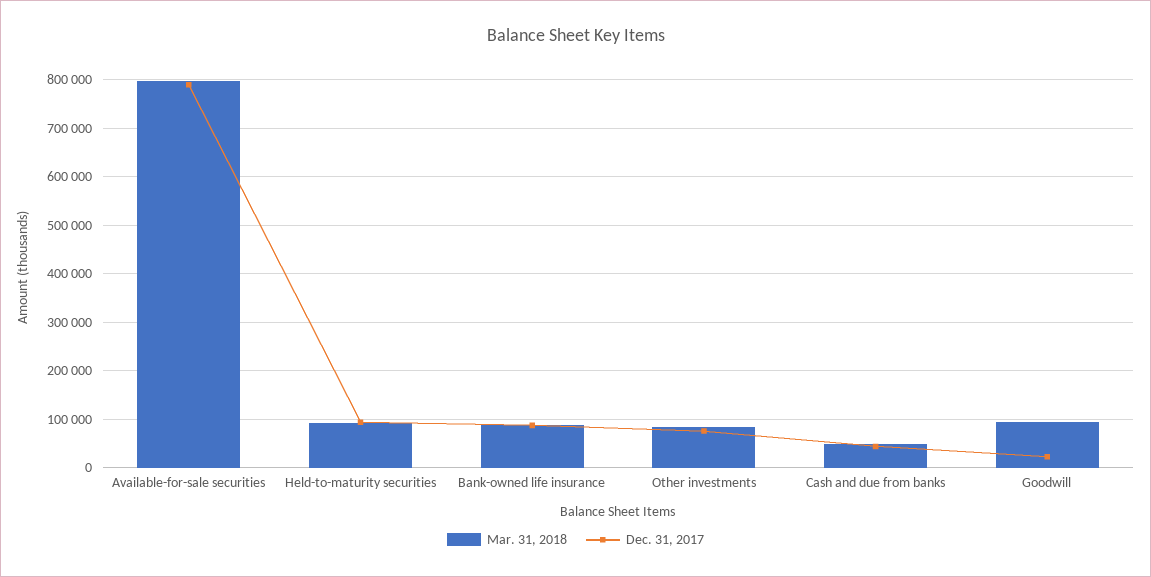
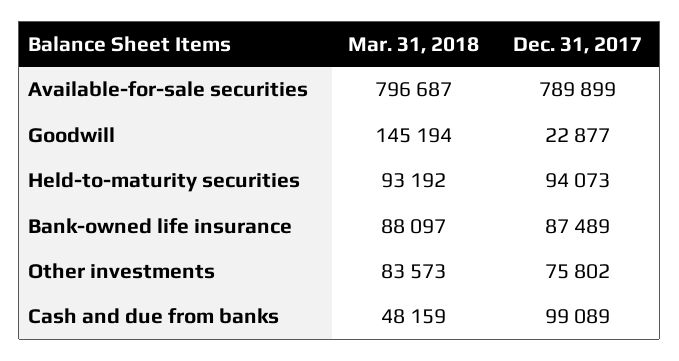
Dec. 31, 2017, Cash and due from banks: 40000 -> 99089
Mar. 31, 2018, Goodwill: 100000 -> 145194

